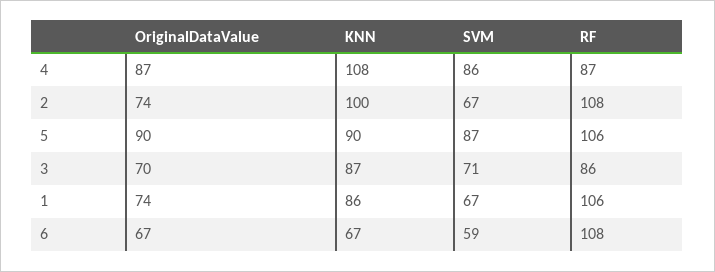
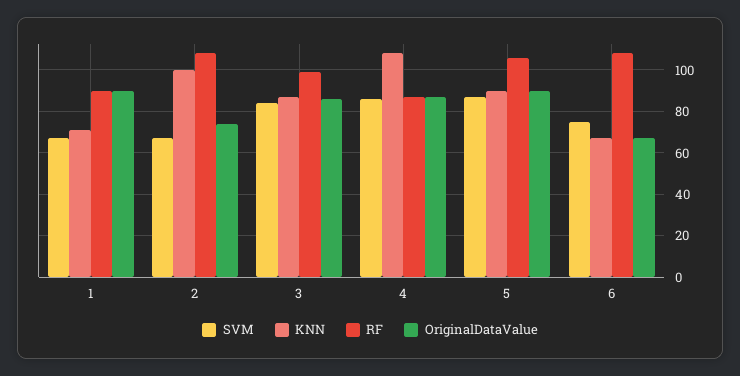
OriginalDataValue, 3: 70 -> 85
SVM, 3: 71 -> 85
RF, 3: 86 -> 100
OriginalDataValue, 1: 74 -> 90
KNN, 1: 86 -> 70
RF, 1: 106 -> 90
SVM, 6: 59 -> 75

